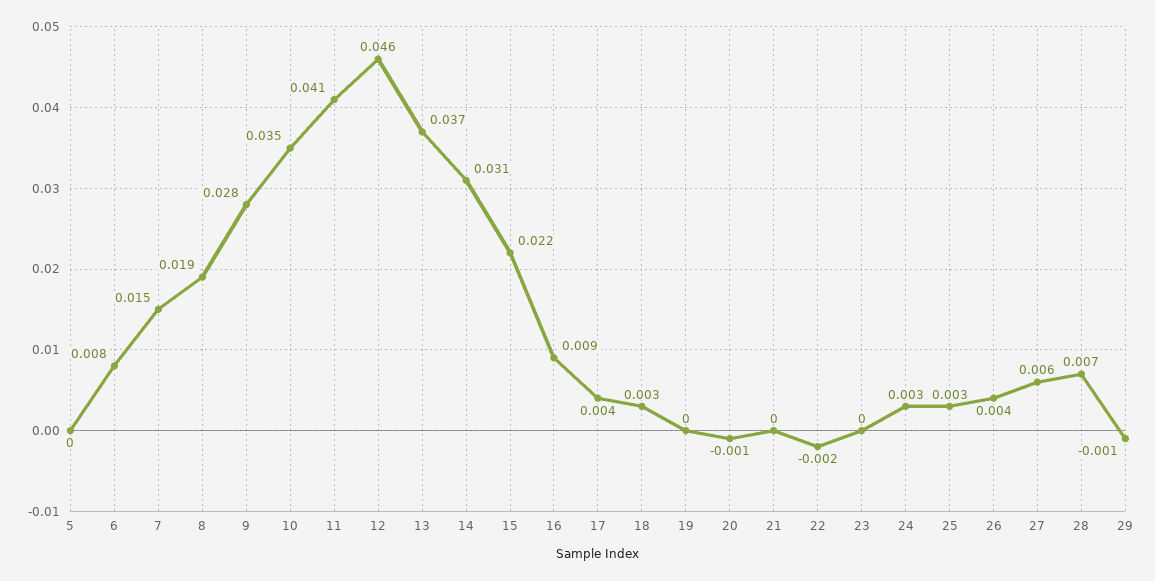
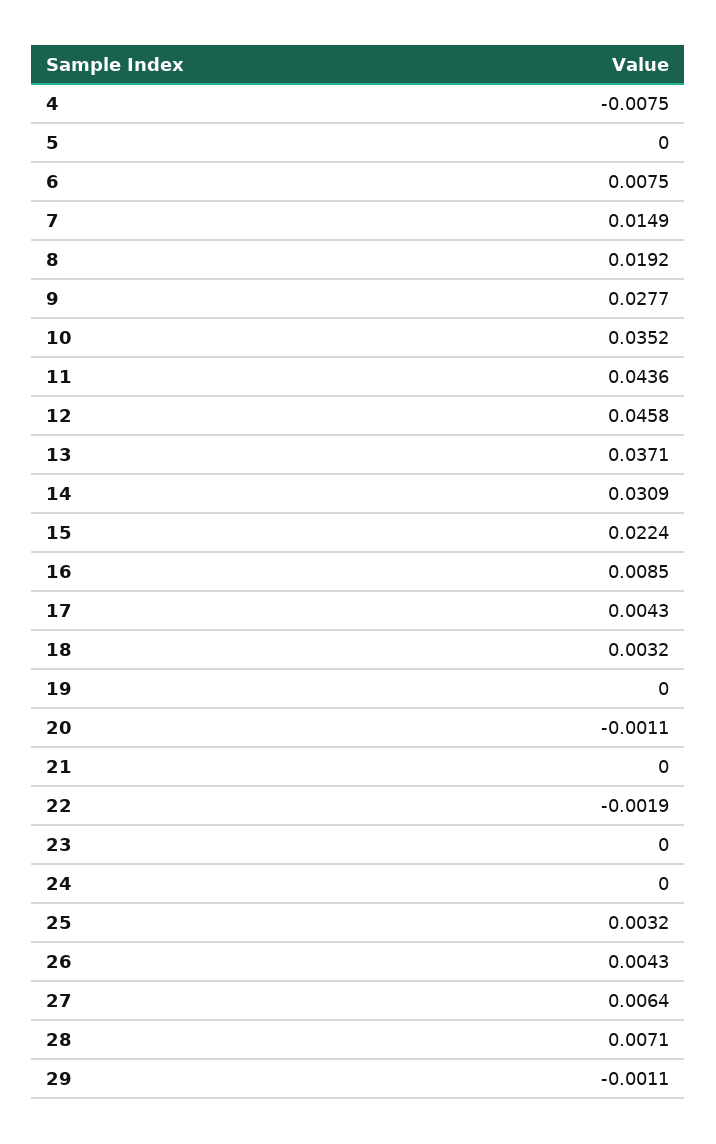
11: 0.041 -> 0.0436
24: 0.003 -> 0
4: none -> -0.0075

